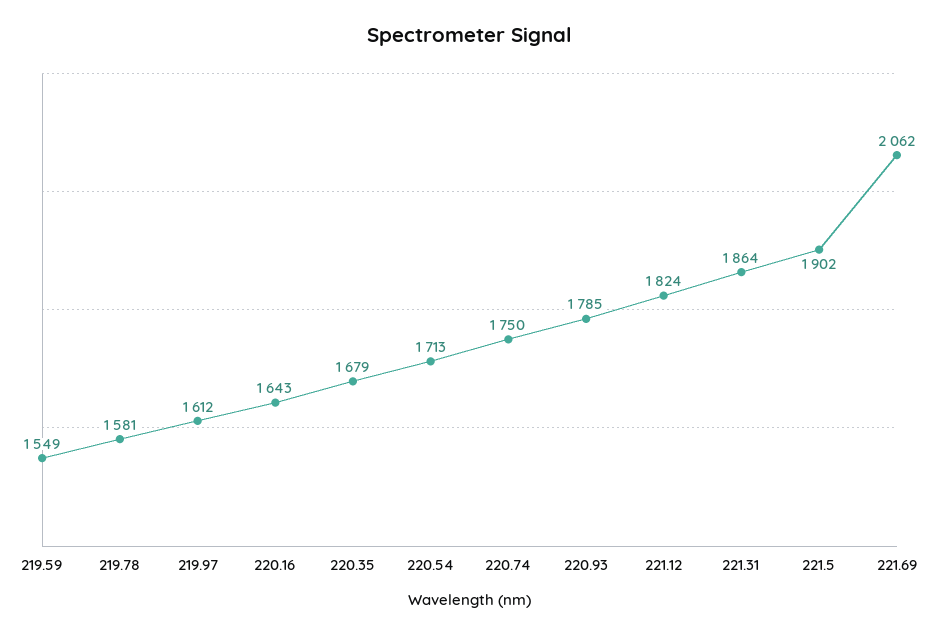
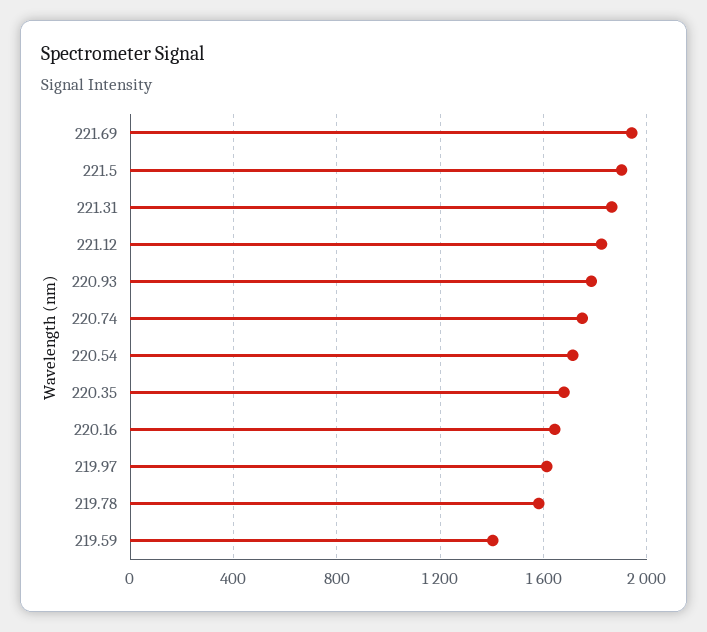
219.59: 1549 -> 1400
221.69: 2062 -> 1950

